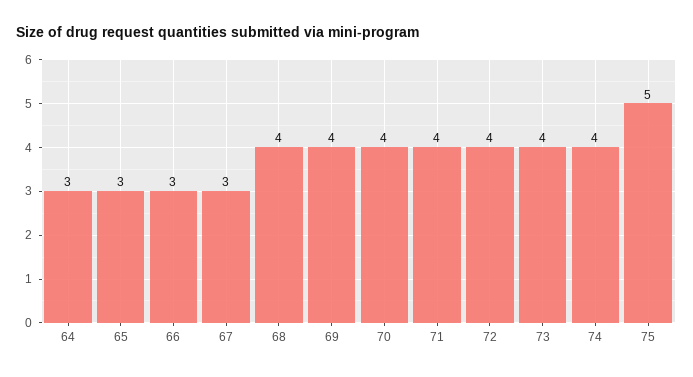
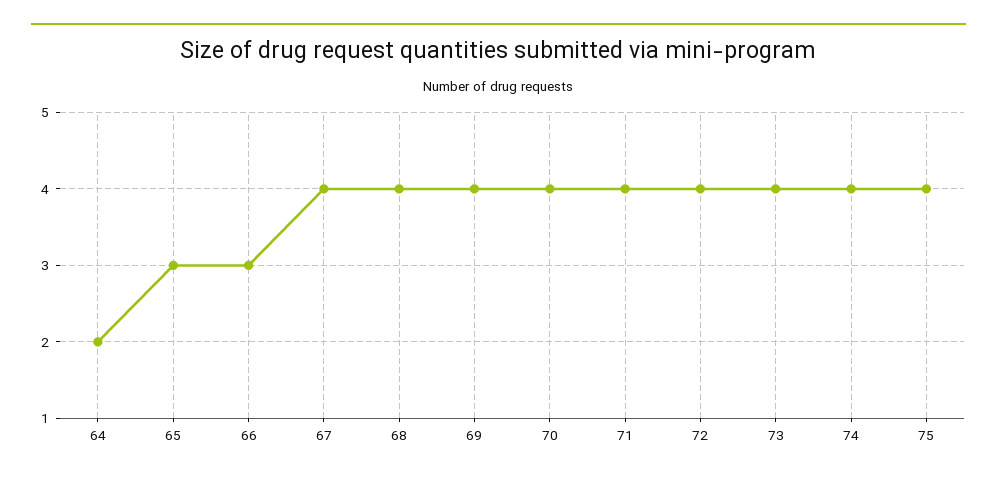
64: 3 -> 2
67: 3 -> 4
75: 5 -> 4

